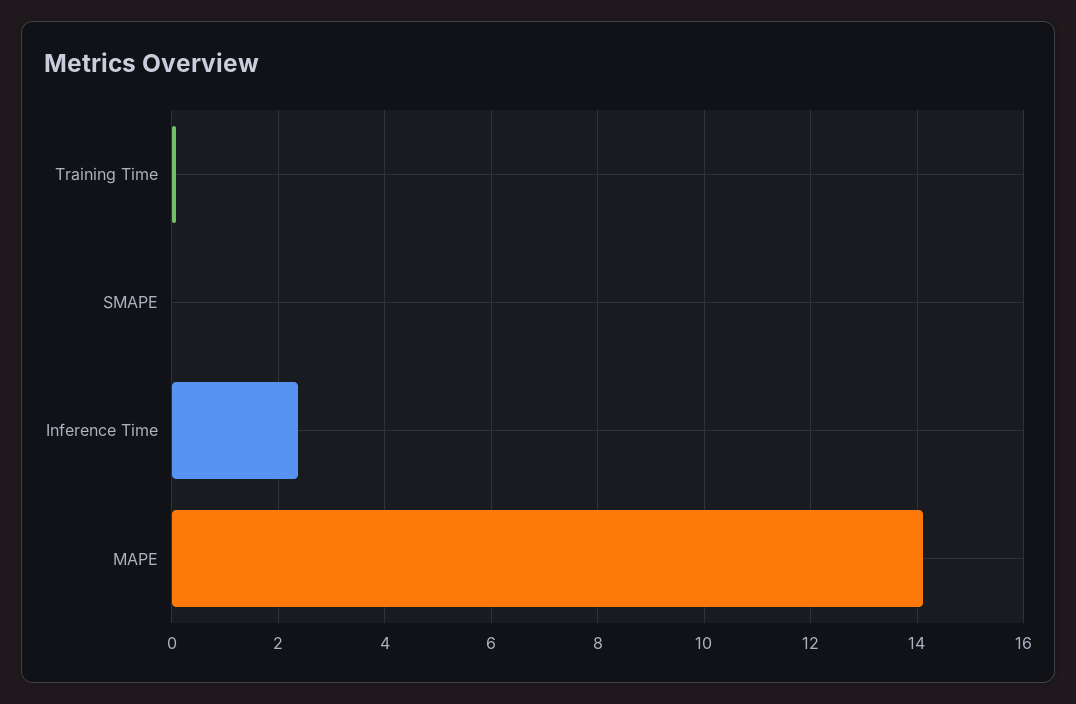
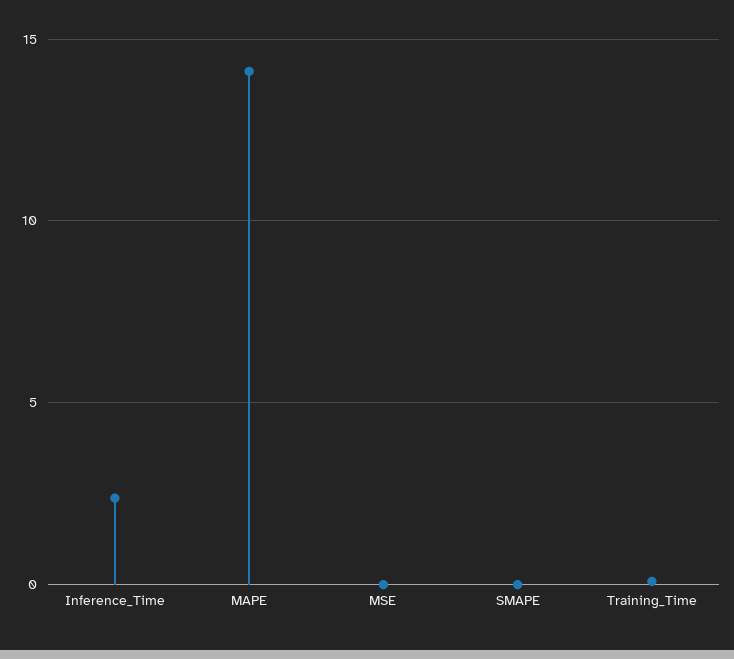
MSE: none -> 0

